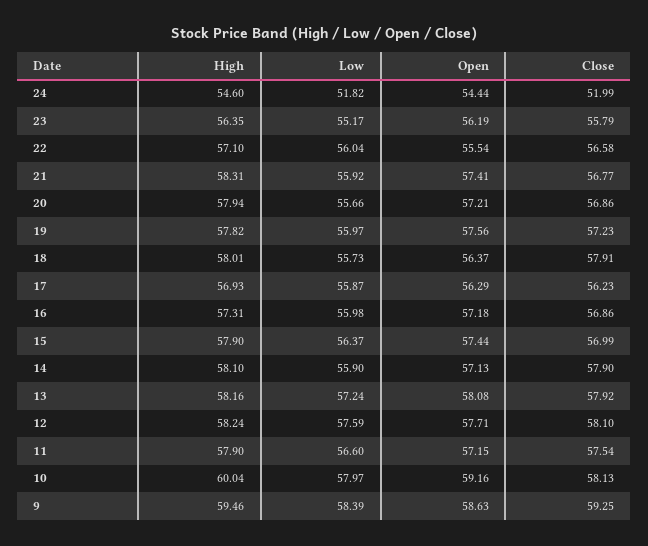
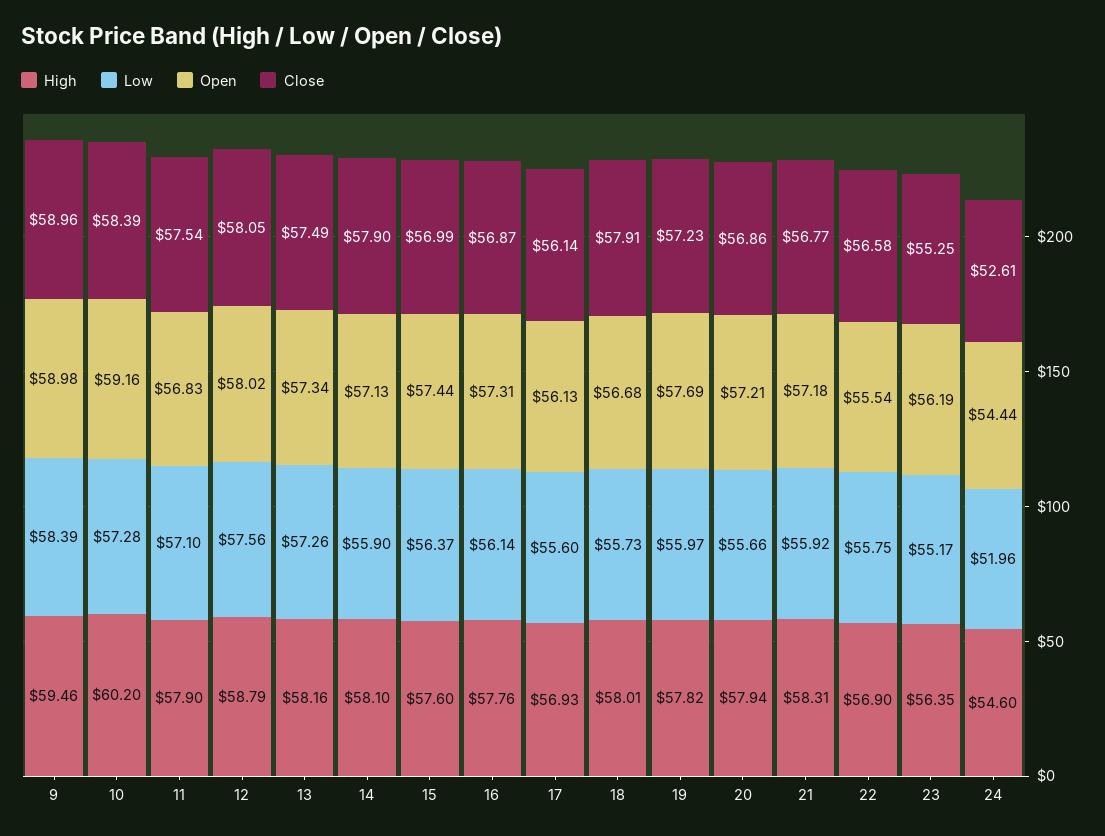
Low, 24: 51.82 -> 51.96
Close, 24: 51.99 -> 52.61
Close, 23: 55.79 -> 55.25
High, 22: 57.1 -> 56.9
Low, 22: 56.04 -> 55.75
Open, 21: 57.41 -> 57.18
Open, 19: 57.56 -> 57.69
Open, 18: 56.37 -> 56.68
Low, 17: 55.87 -> 55.6
Open, 17: 56.29 -> 56.13
Close, 17: 56.23 -> 56.14
High, 16: 57.31 -> 57.76
Low, 16: 55.98 -> 56.14
Open, 16: 57.18 -> 57.31
Close, 16: 56.86 -> 56.87
High, 15: 57.9 -> 57.6
Low, 13: 57.24 -> 57.26
Open, 13: 58.08 -> 57.34
Close, 13: 57.92 -> 57.49
High, 12: 58.24 -> 58.79
Low, 12: 57.59 -> 57.56
Open, 12: 57.71 -> 58.02
Close, 12: 58.1 -> 58.05
Low, 11: 56.6 -> 57.1
Open, 11: 57.15 -> 56.83
High, 10: 60.04 -> 60.2
Low, 10: 57.97 -> 57.28
Close, 10: 58.13 -> 58.39
Open, 9: 58.63 -> 58.98
Close, 9: 59.25 -> 58.96

